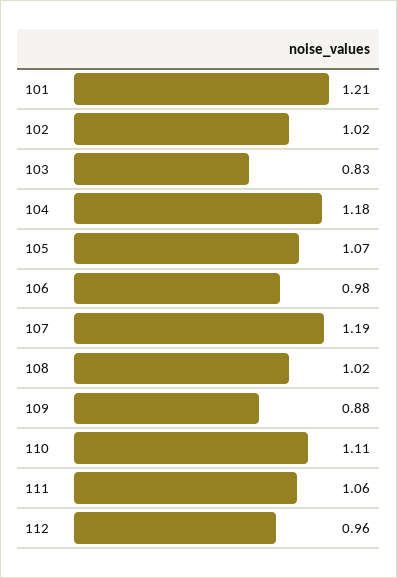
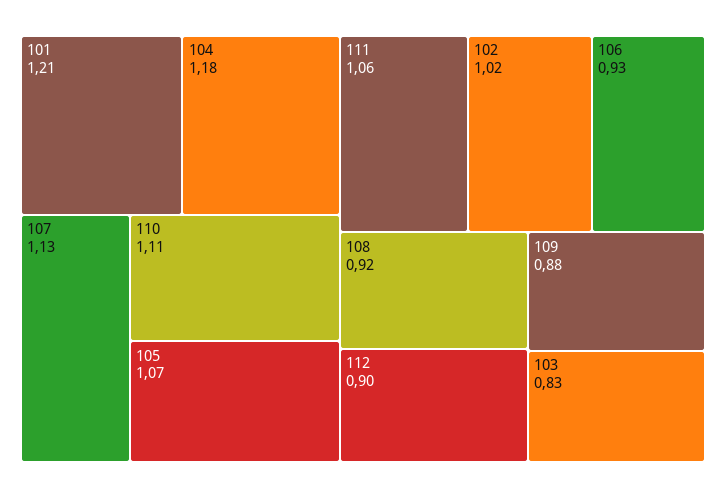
106: 0.98 -> 0.93
107: 1.19 -> 1.13
108: 1.02 -> 0.92
112: 0.96 -> 0.9

